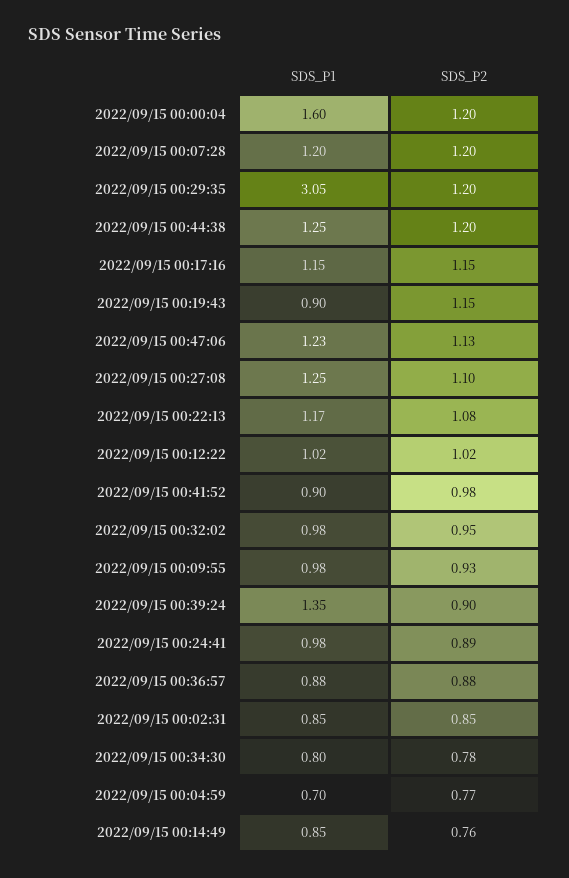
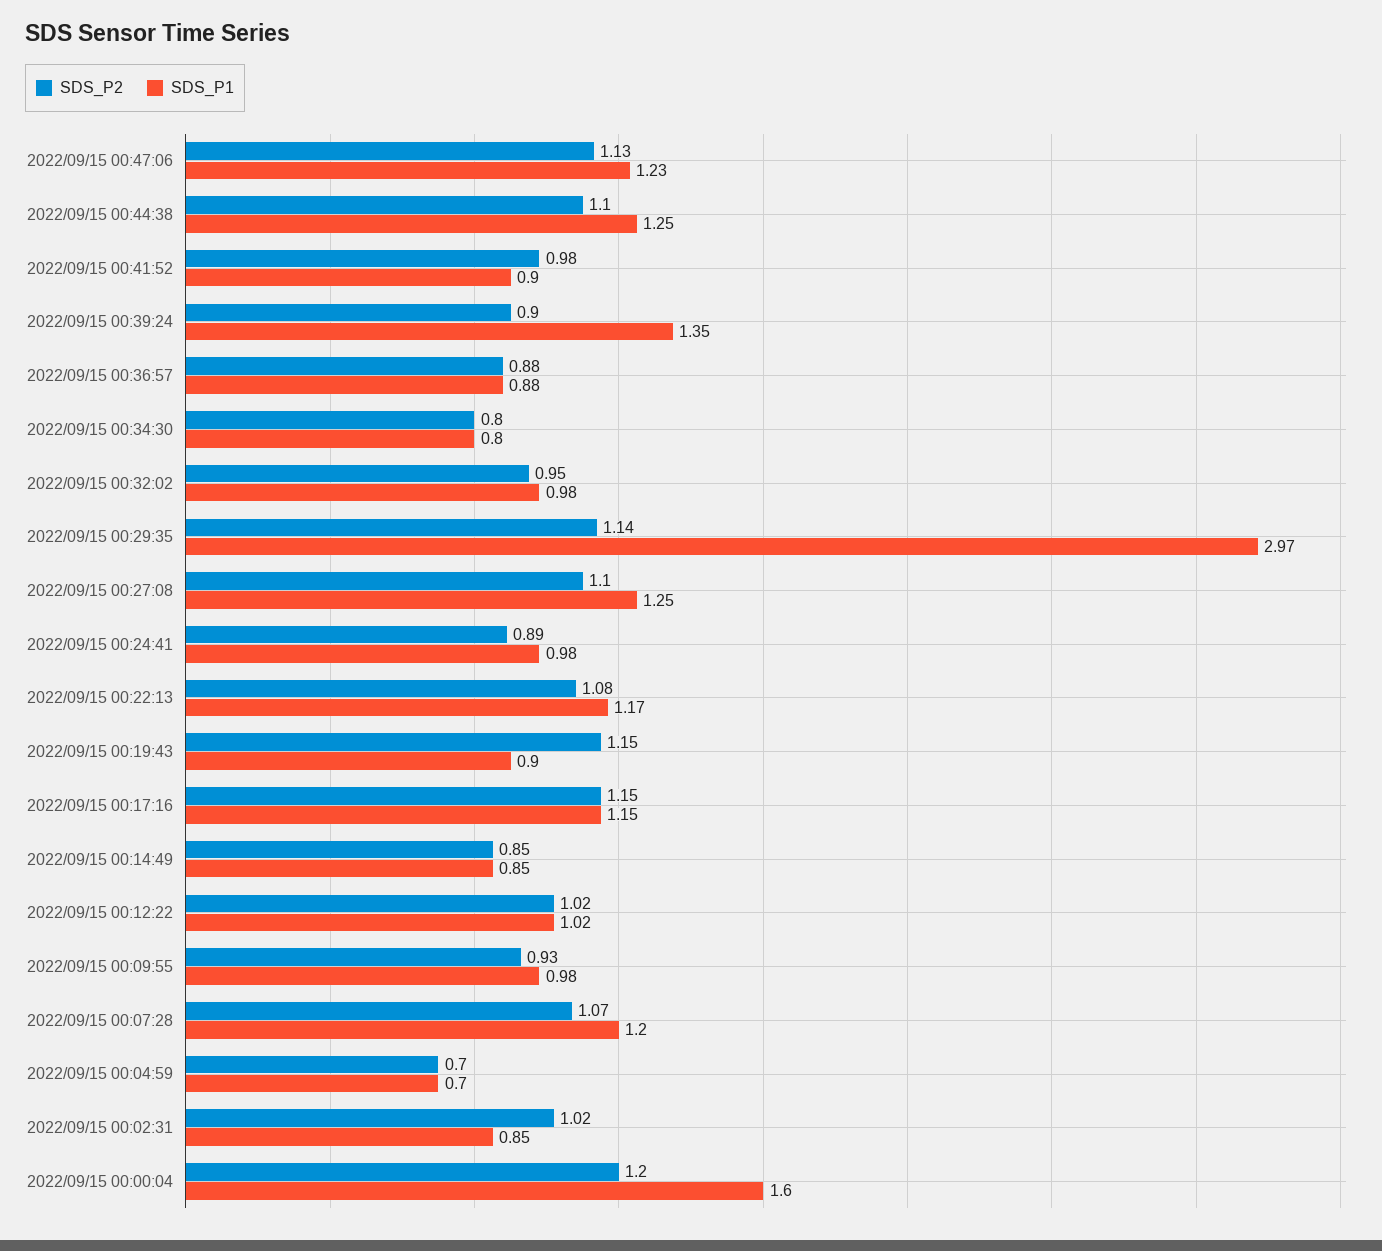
SDS_P2, 2022/09/15 00:07:28: 1.2 -> 1.07
SDS_P1, 2022/09/15 00:29:35: 3.05 -> 2.97
SDS_P2, 2022/09/15 00:29:35: 1.2 -> 1.14
SDS_P2, 2022/09/15 00:44:38: 1.2 -> 1.1
SDS_P2, 2022/09/15 00:02:31: 0.85 -> 1.02
SDS_P2, 2022/09/15 00:34:30: 0.78 -> 0.8
SDS_P2, 2022/09/15 00:04:59: 0.77 -> 0.7
SDS_P2, 2022/09/15 00:14:49: 0.76 -> 0.85

